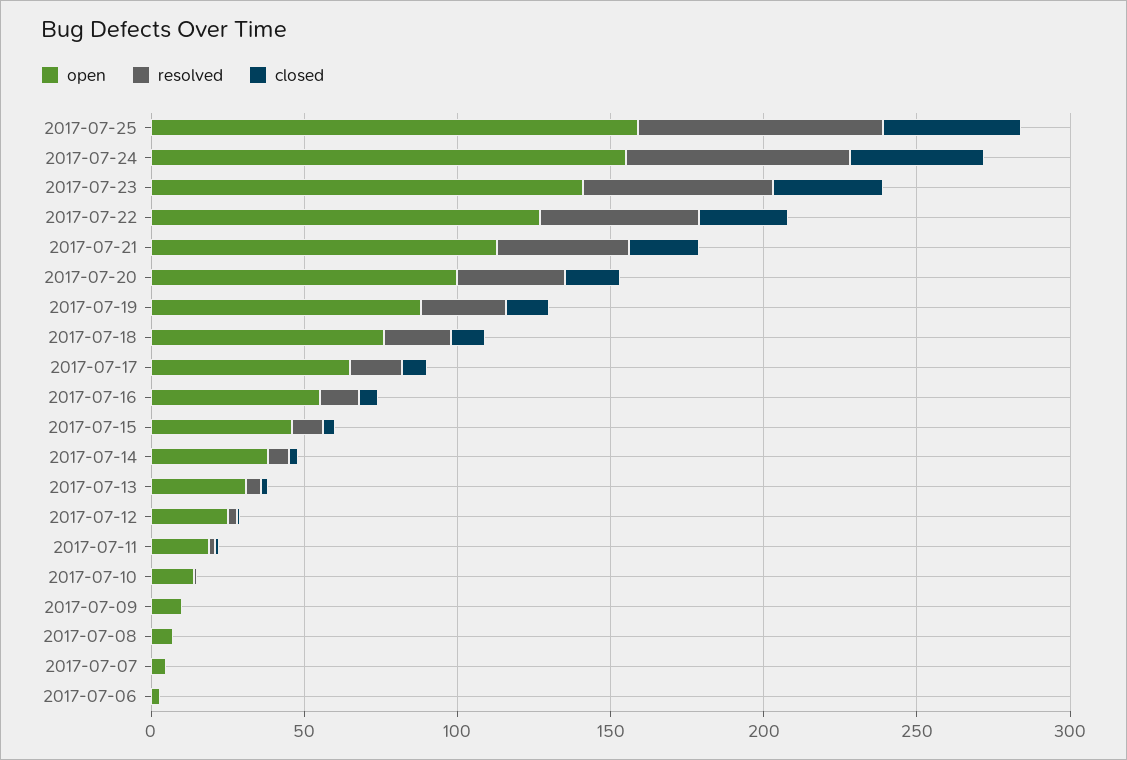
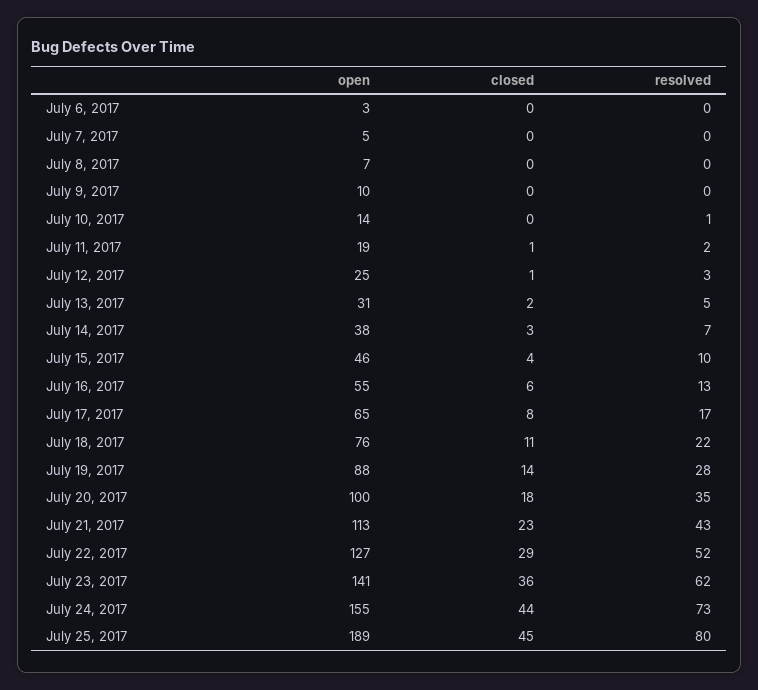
open, 2017-07-25: 160 -> 189

